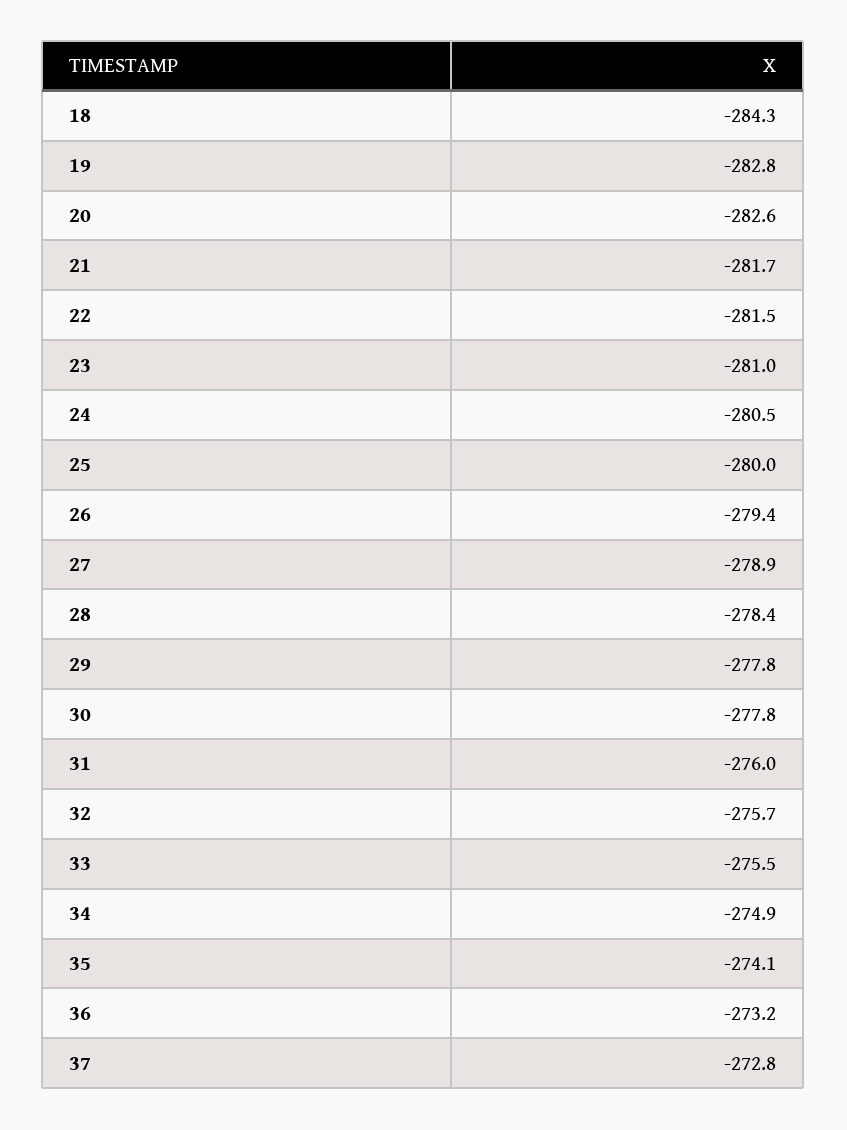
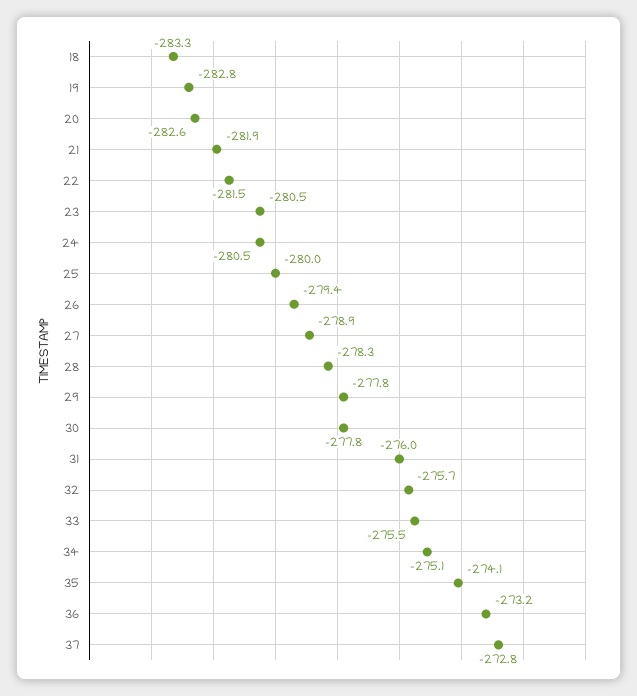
18: -284.3 -> -283.3
21: -281.7 -> -281.9
23: -281 -> -280.5
28: -278.4 -> -278.3
34: -274.9 -> -275.1

